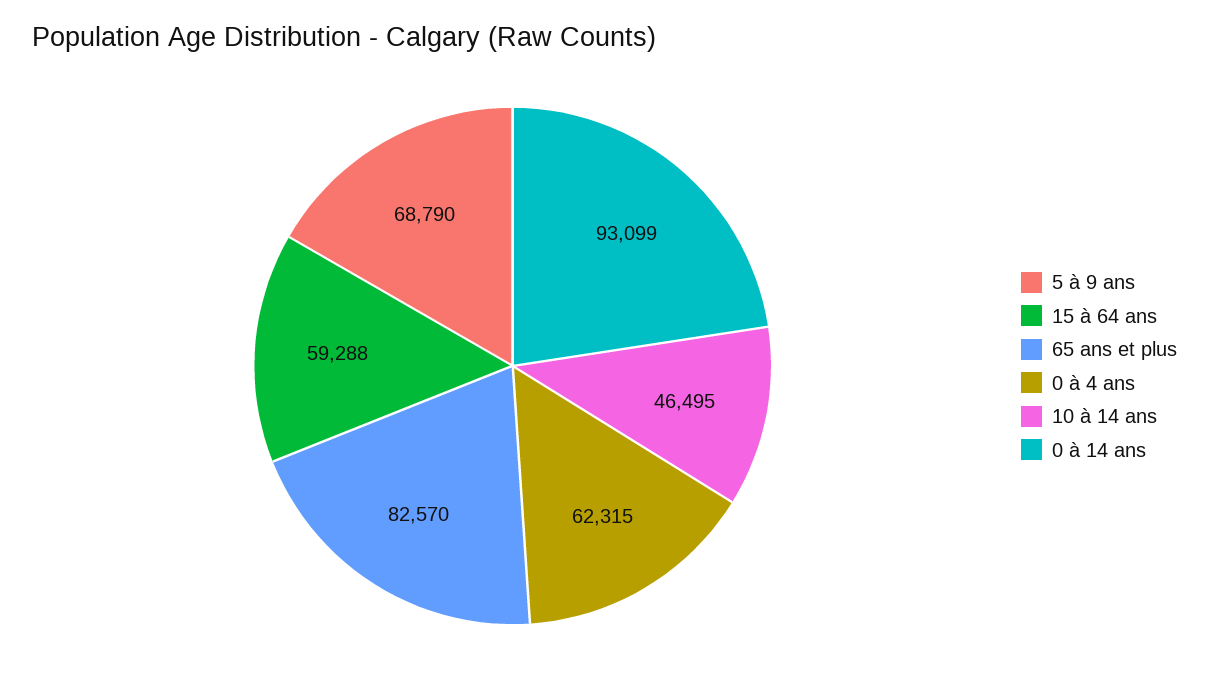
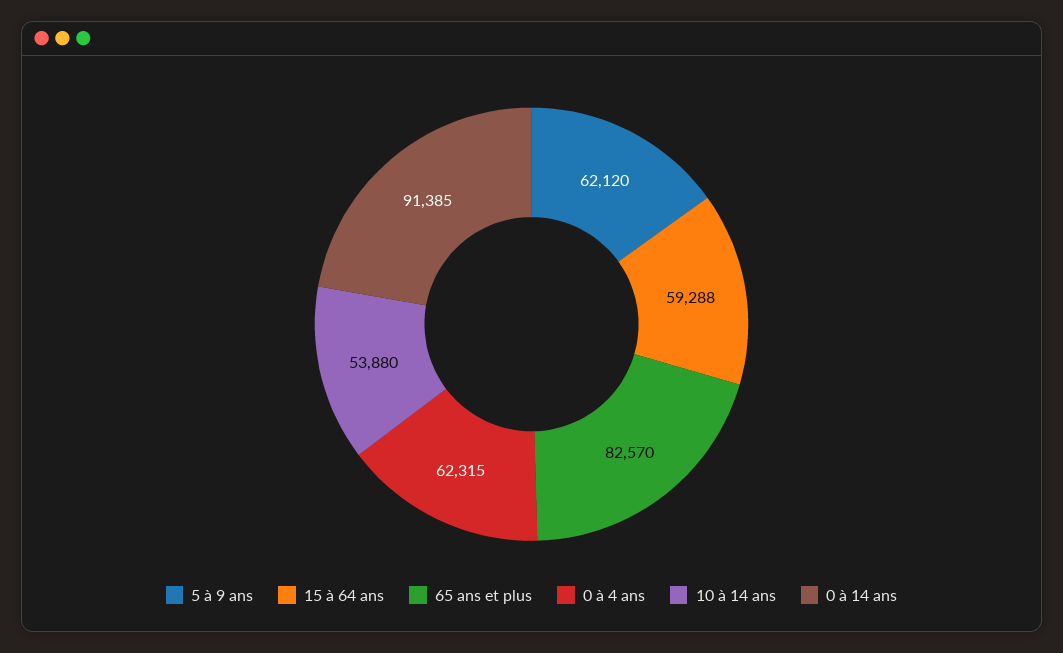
5 à 9 ans: 68790 -> 62120
10 à 14 ans: 46495 -> 53880
0 à 14 ans: 93099 -> 91385

